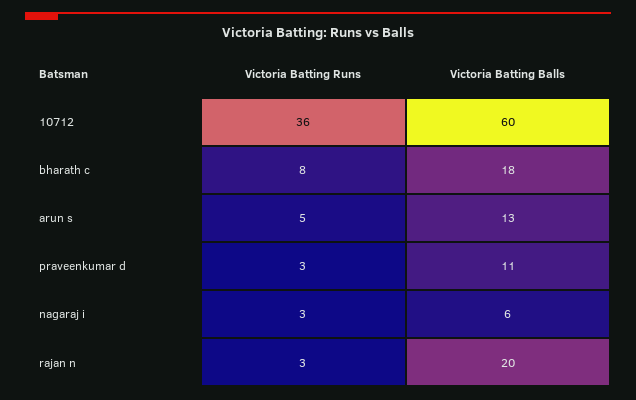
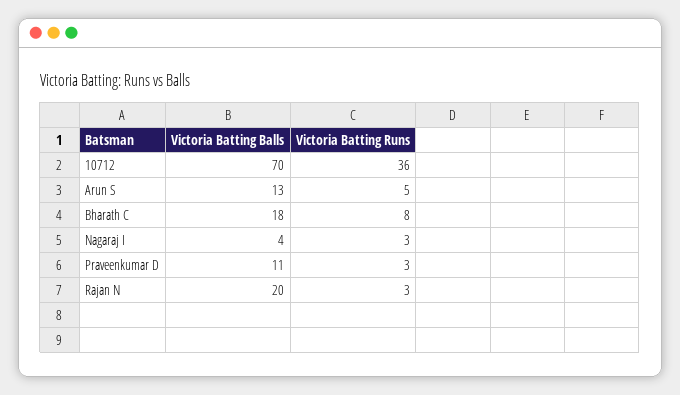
Victoria Batting Balls, 10712: 60 -> 70
Victoria Batting Balls, nagaraj i: 6 -> 4

